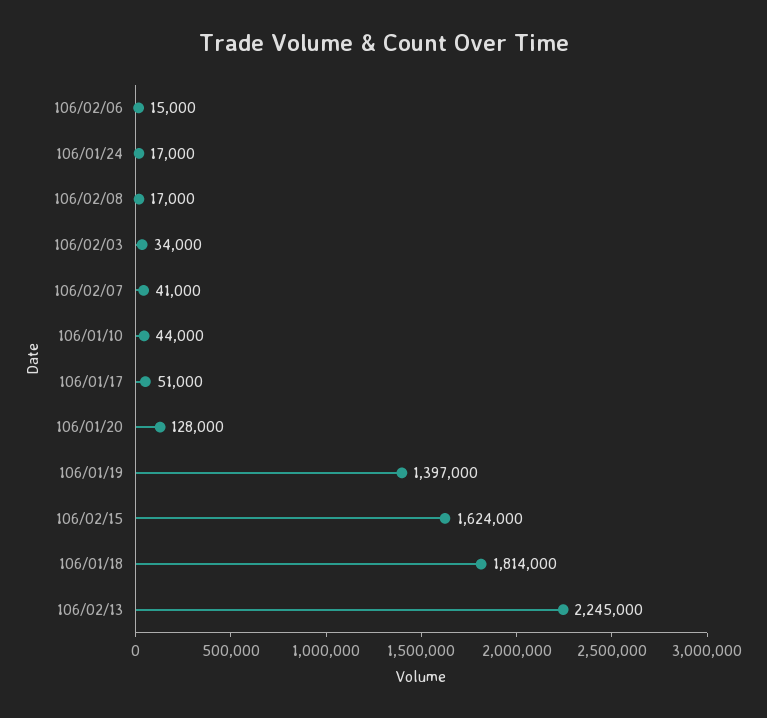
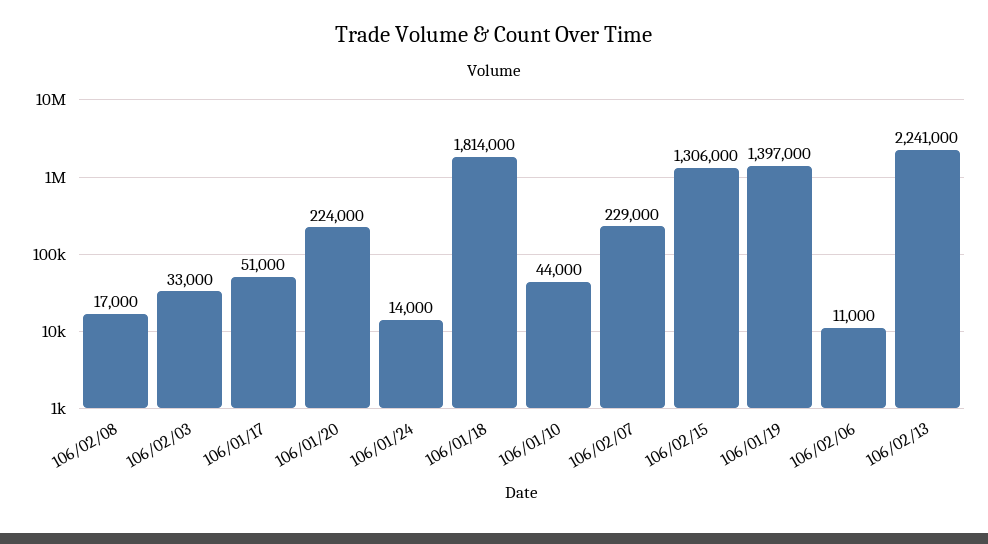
106/02/06: 15000 -> 11000
106/01/24: 17000 -> 14000
106/02/03: 34000 -> 33000
106/02/07: 41000 -> 229000
106/01/20: 128000 -> 224000
106/02/15: 1624000 -> 1306000
106/02/13: 2245000 -> 2241000

